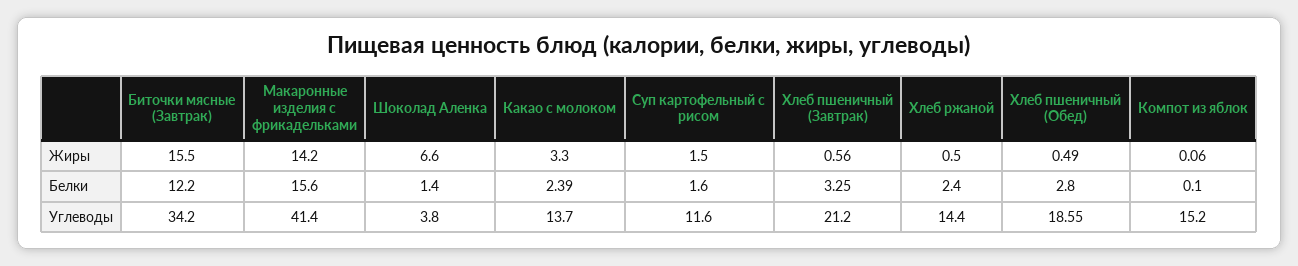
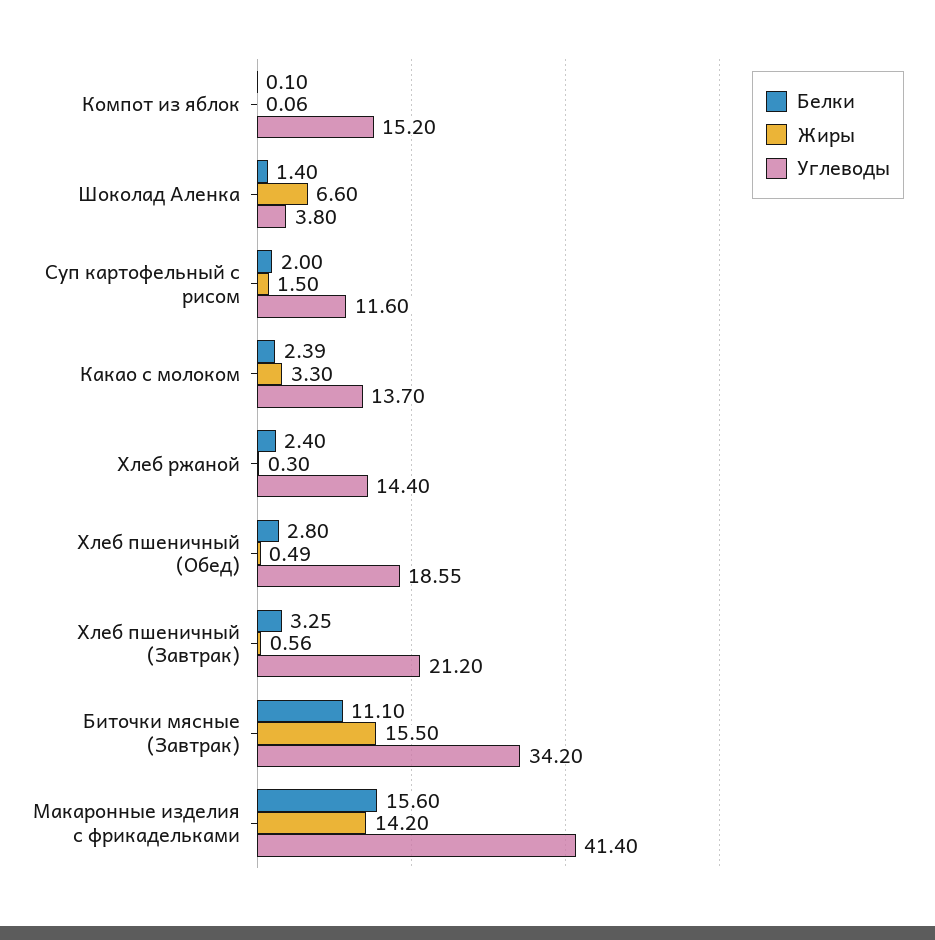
Жиры, Хлеб ржаной: 0.5 -> 0.3
Белки, Биточки мясные (Завтрак): 12.2 -> 11.1
Белки, Суп картофельный с рисом: 1.6 -> 2

